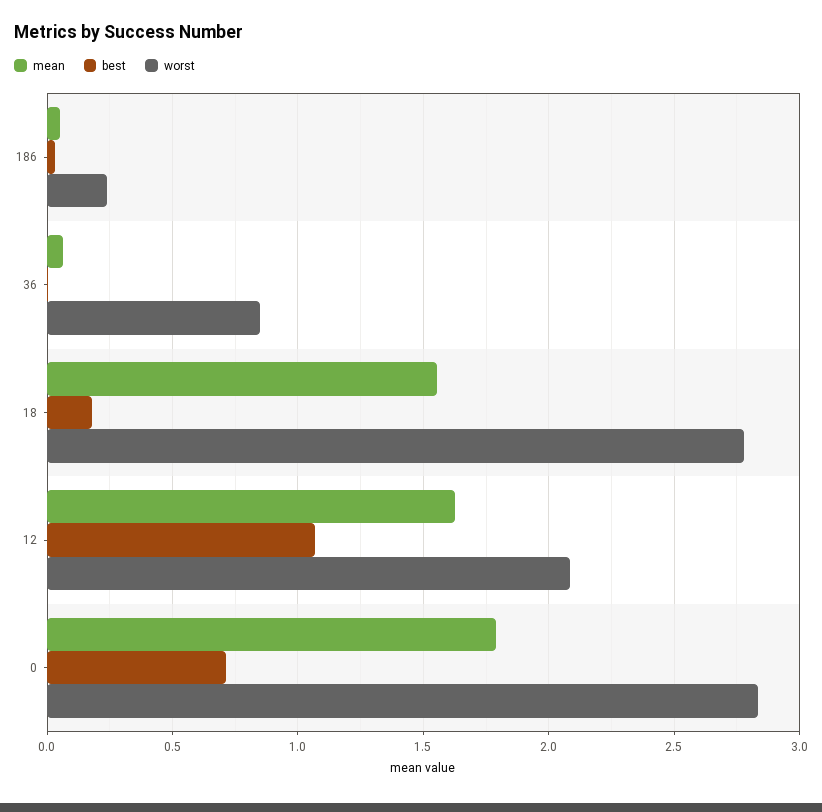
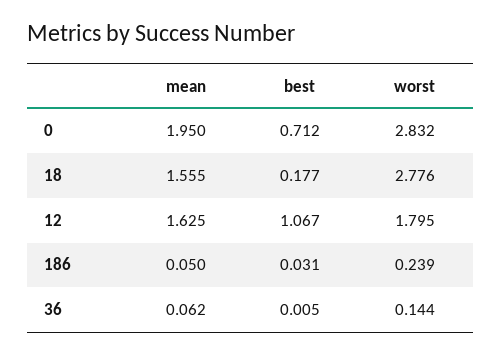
worst, 36: 0.85 -> 0.144
worst, 12: 2.1 -> 1.795
mean, 0: 1.8 -> 1.95

